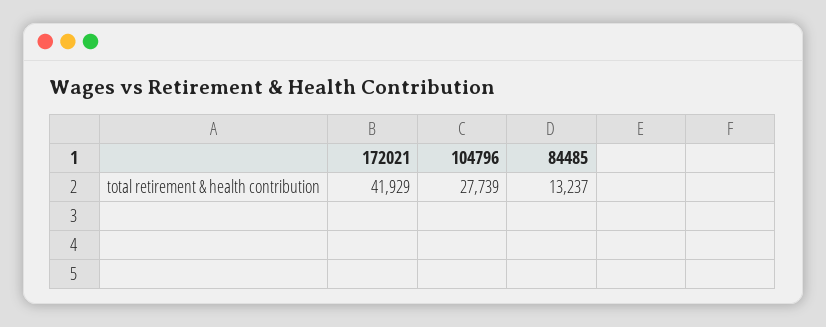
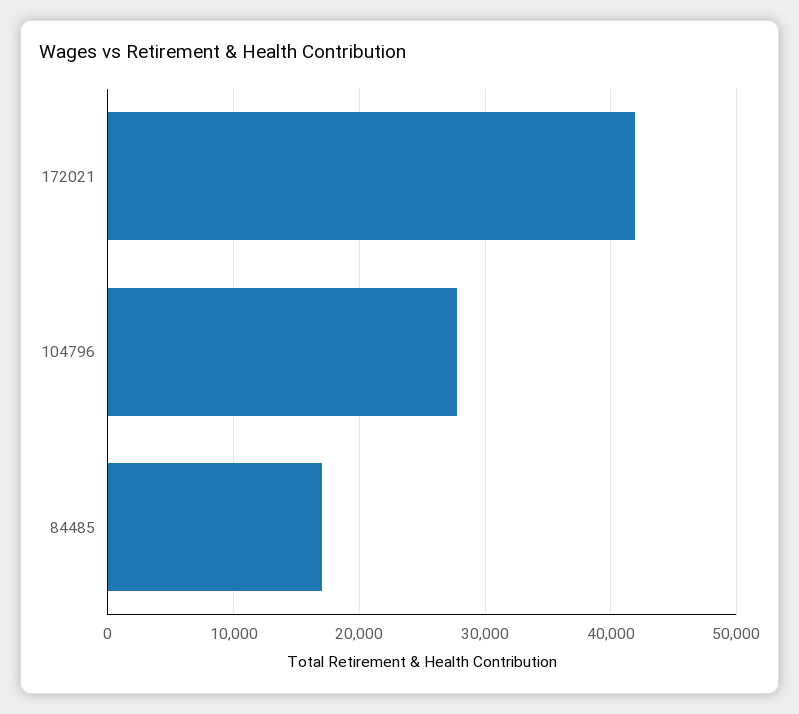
84485: 13237 -> 17000

